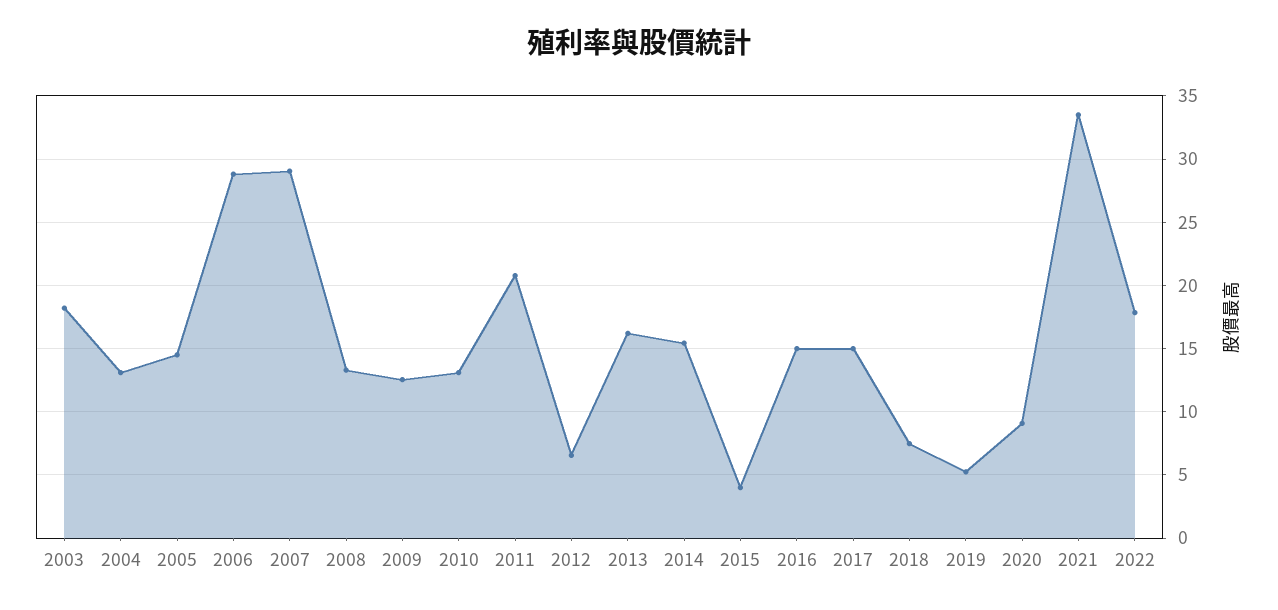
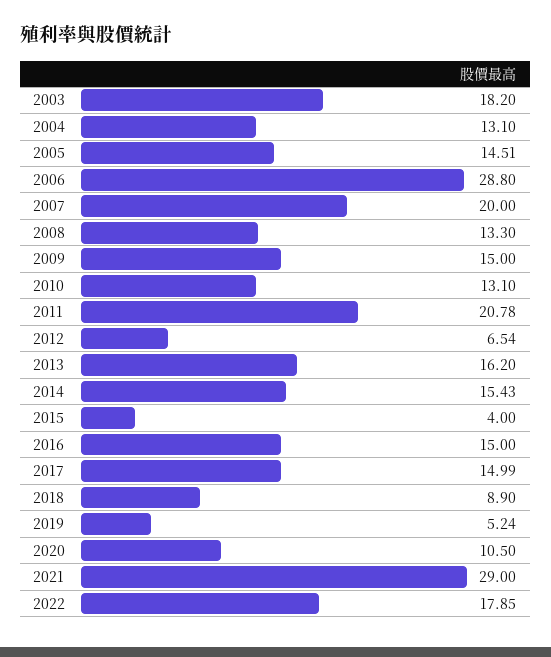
2007: 29 -> 20
2009: 12.5 -> 15
2018: 7.5 -> 8.9
2020: 9 -> 10.5
2021: 33.5 -> 29

